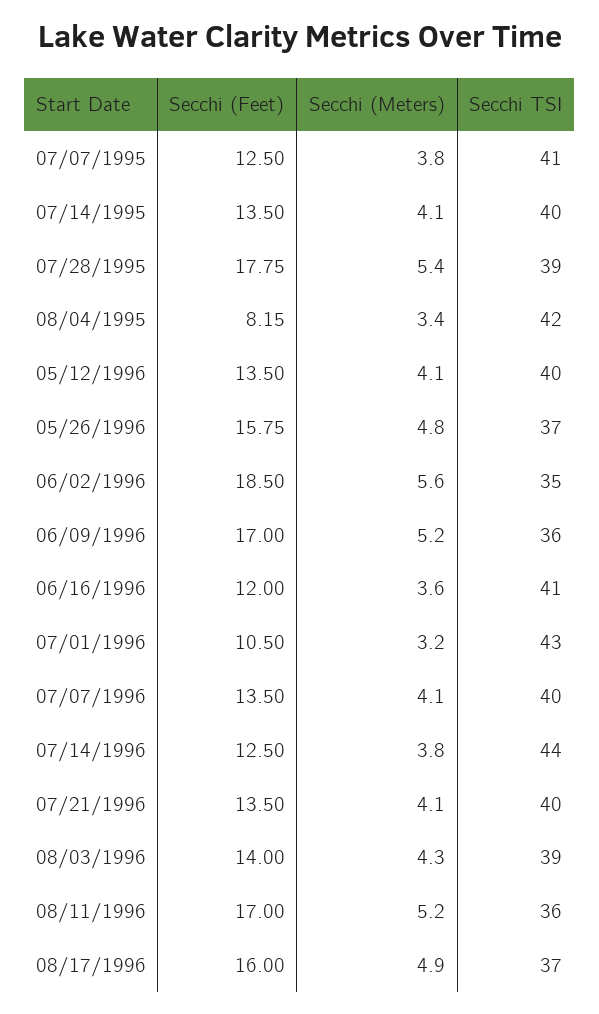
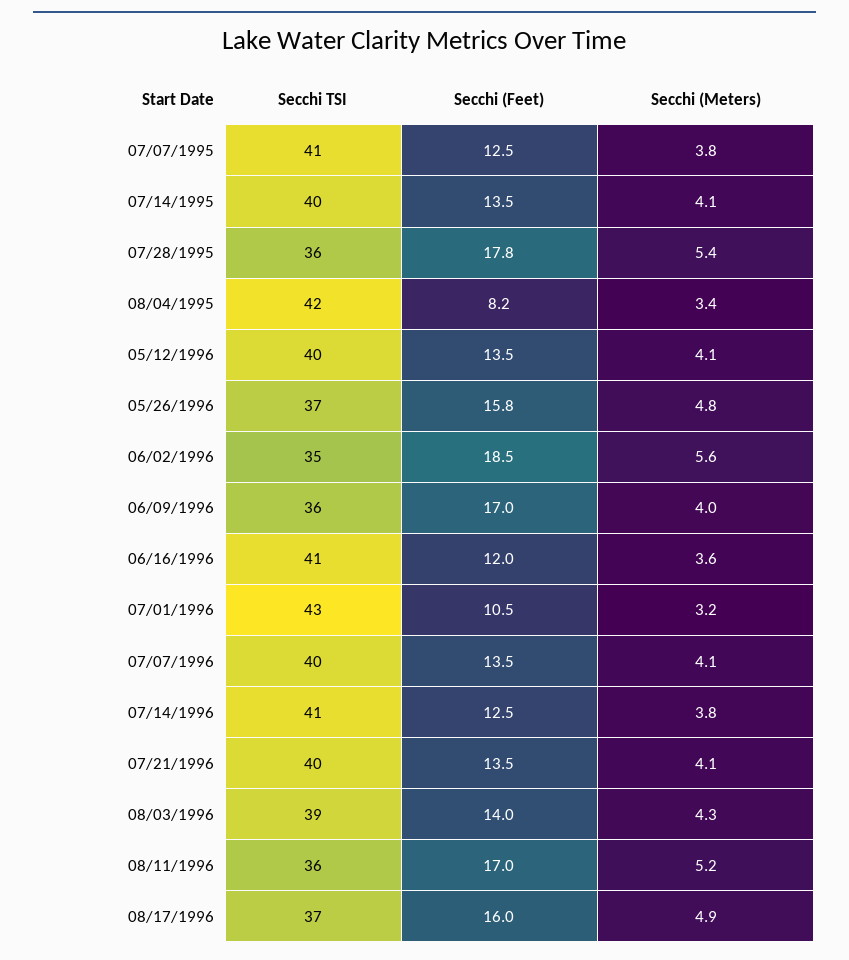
Secchi TSI, 07/28/1995: 39 -> 36
Secchi (Meters), 06/09/1996: 5.2 -> 4
Secchi TSI, 07/14/1996: 44 -> 41

